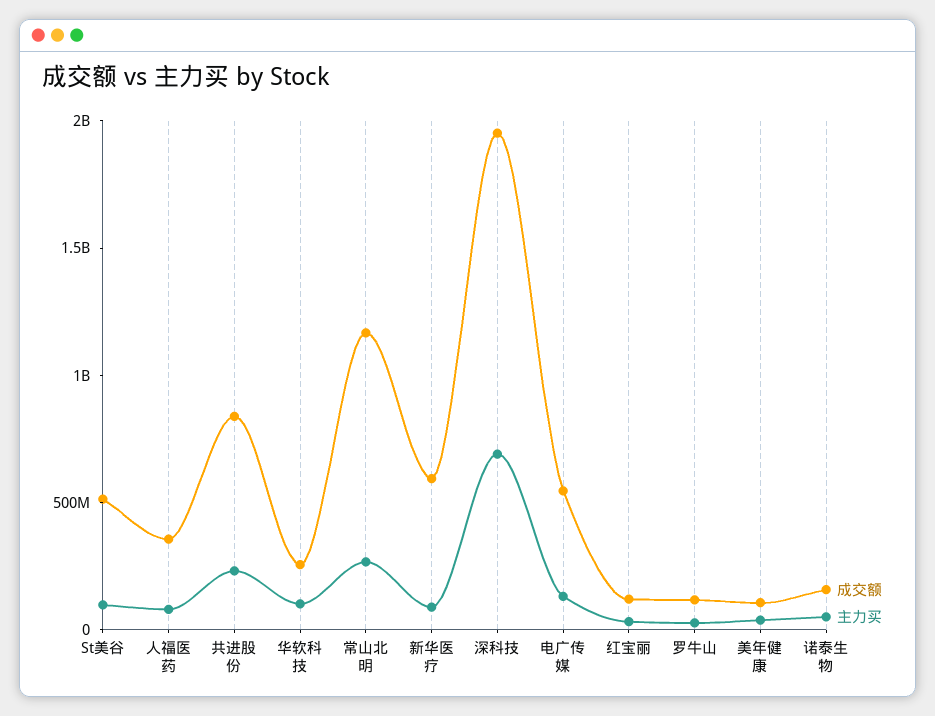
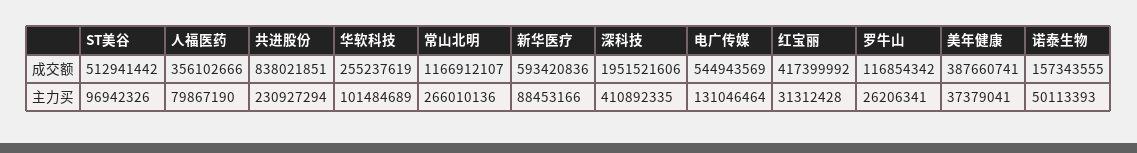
主力买, 深科技: 700000000 -> 410892335
成交额, 红宝丽: 100000000 -> 417399992
成交额, 美年健康: 100000000 -> 387660741

